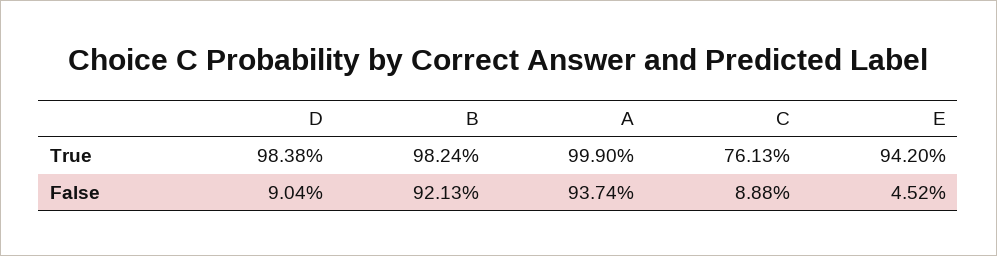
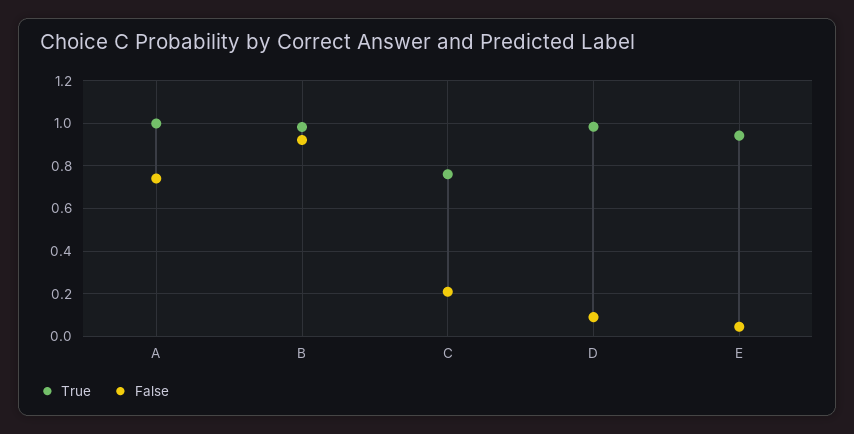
False, A: 0.9374 -> 0.75
False, C: 0.0888 -> 0.2

